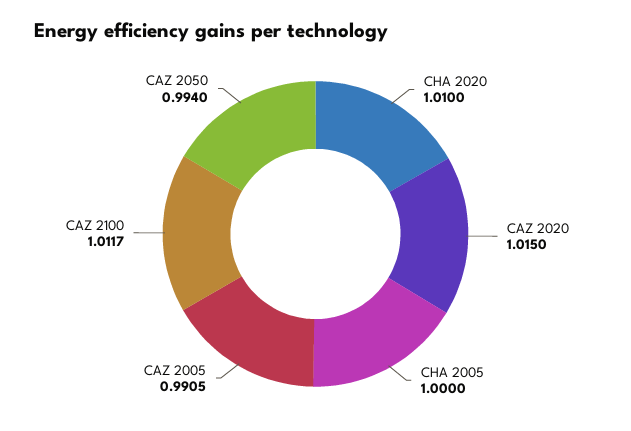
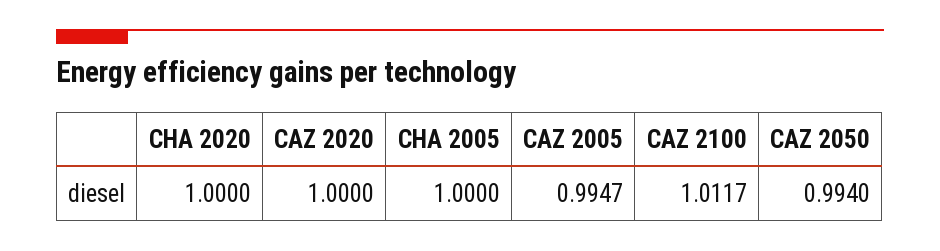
CHA 2020: 1.01 -> 1
CAZ 2020: 1.015 -> 1
CAZ 2005: 0.9905 -> 0.9947

